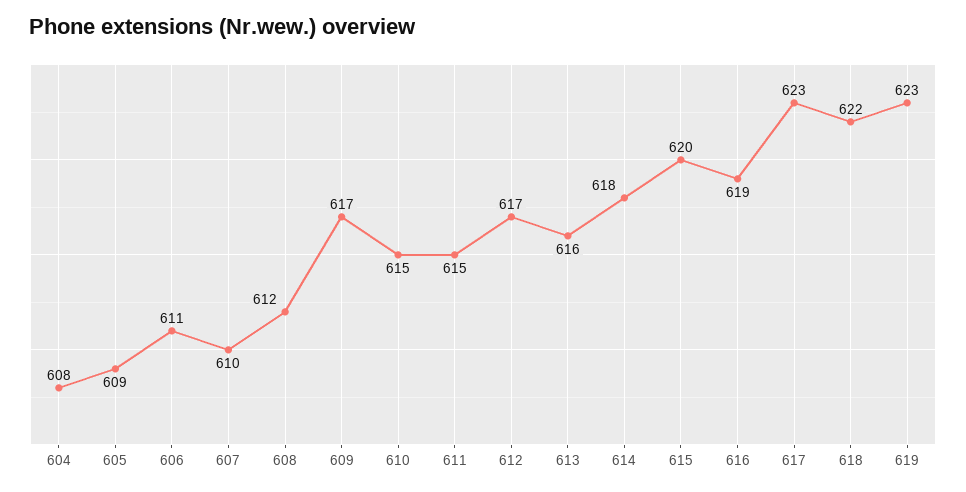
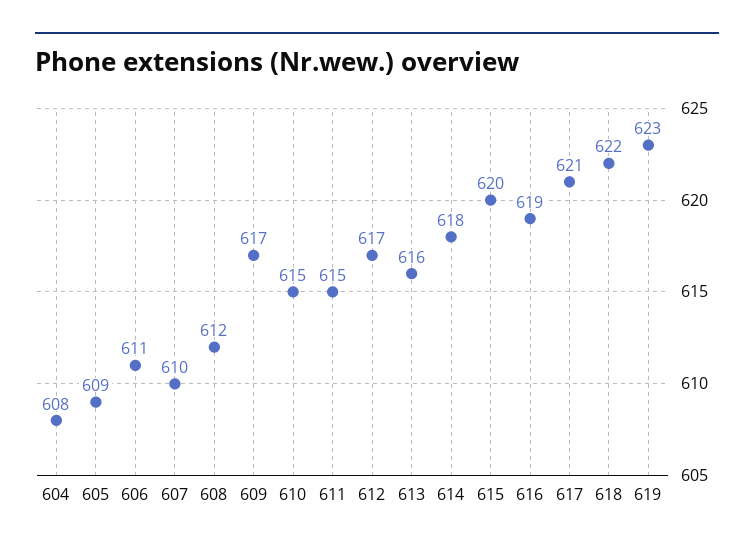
617: 623 -> 621

